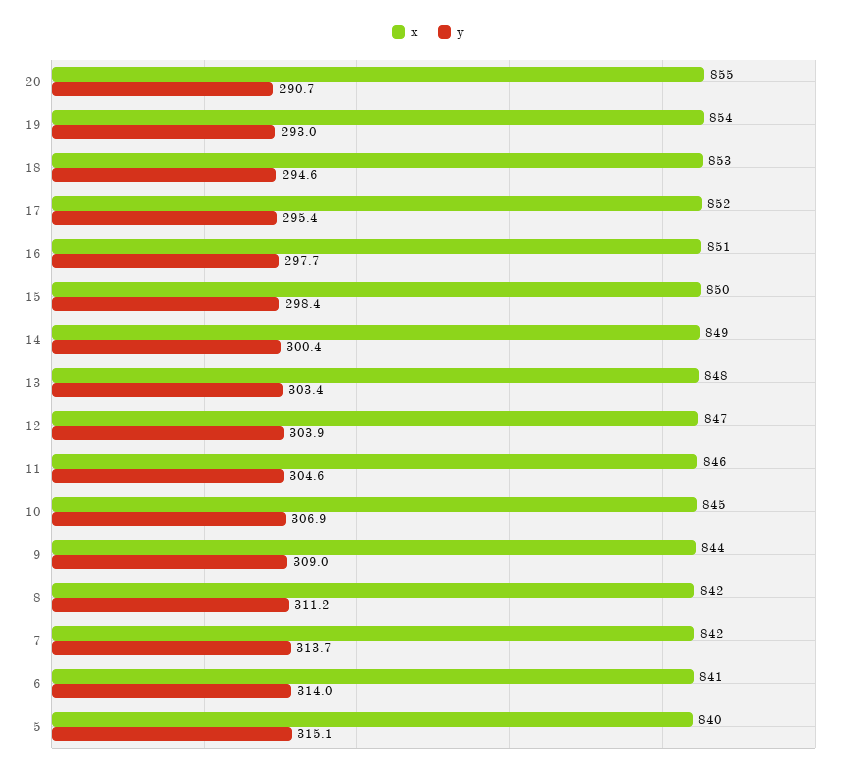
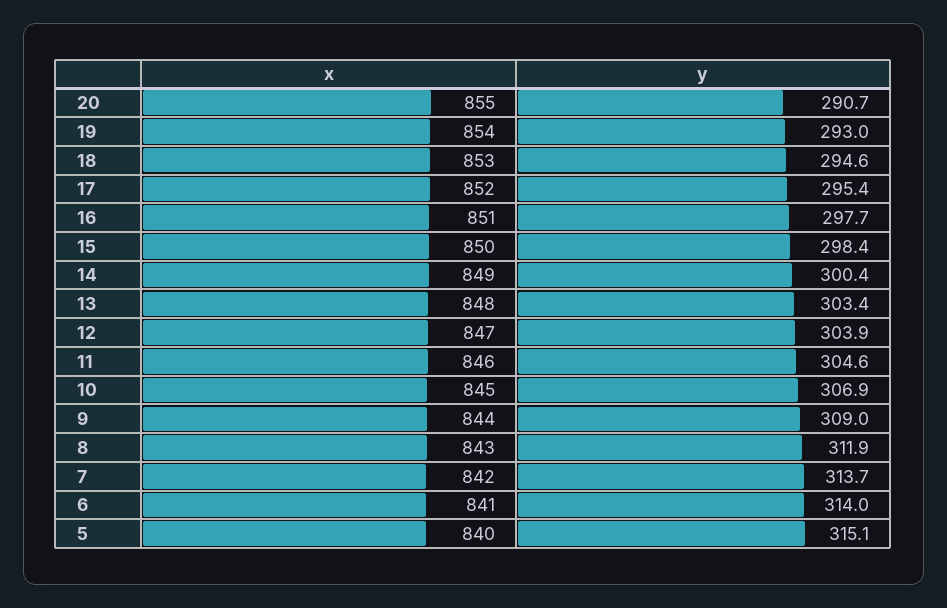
x, 8: 842 -> 843
y, 8: 311.2 -> 311.9

